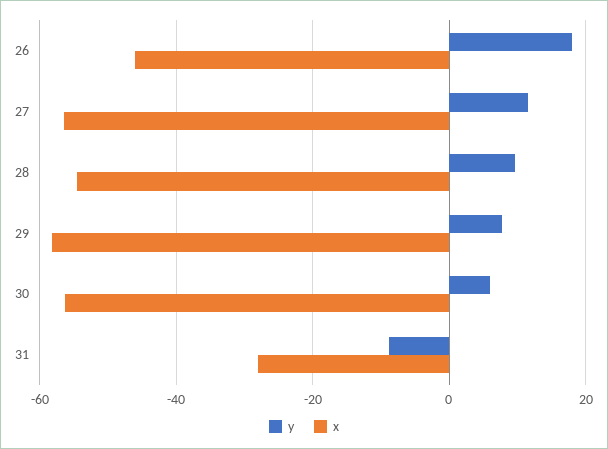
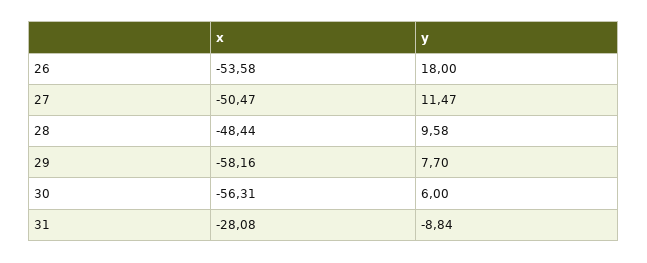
x, 26: -46 -> -53.58
x, 27: -56 -> -50.47
x, 28: -54 -> -48.44

